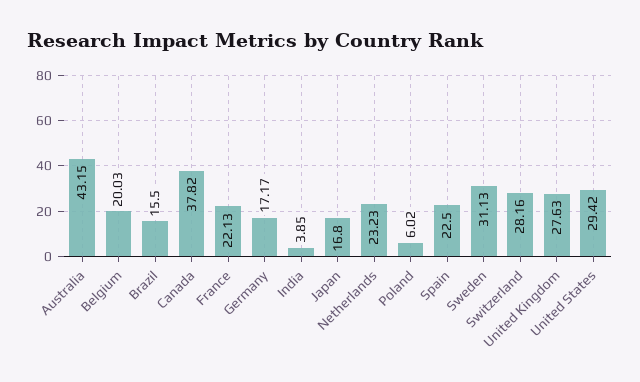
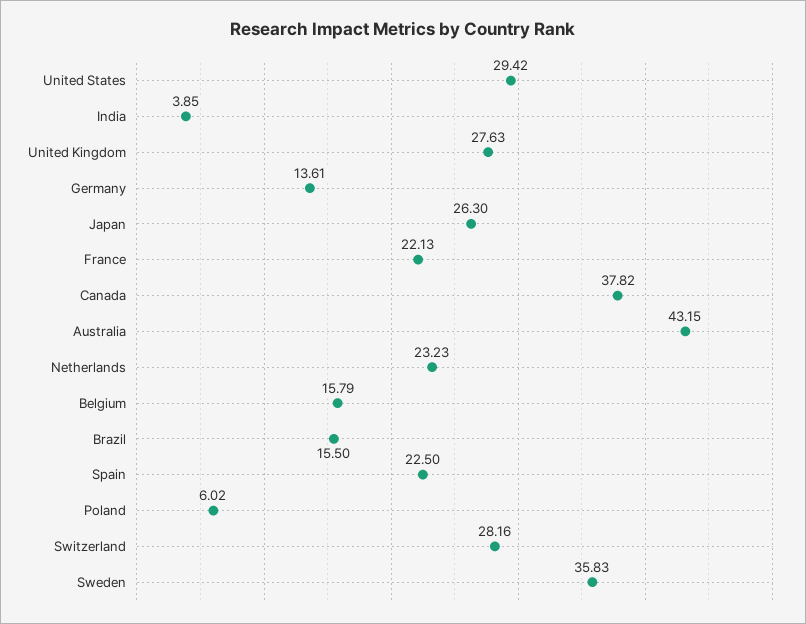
Belgium: 20.03 -> 15.79
Germany: 17.17 -> 13.61
Japan: 16.8 -> 26.3
Sweden: 31.13 -> 35.83

